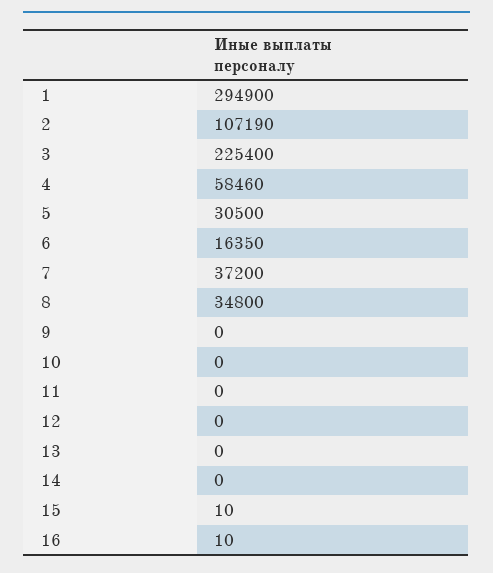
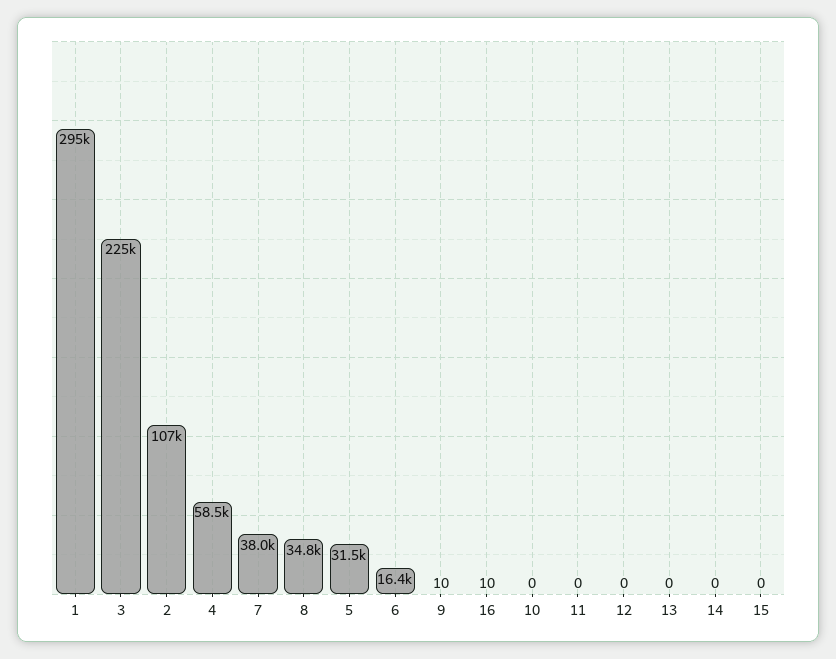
5: 30500 -> 31500
7: 37200 -> 38000
9: 0 -> 10
15: 10 -> 0

